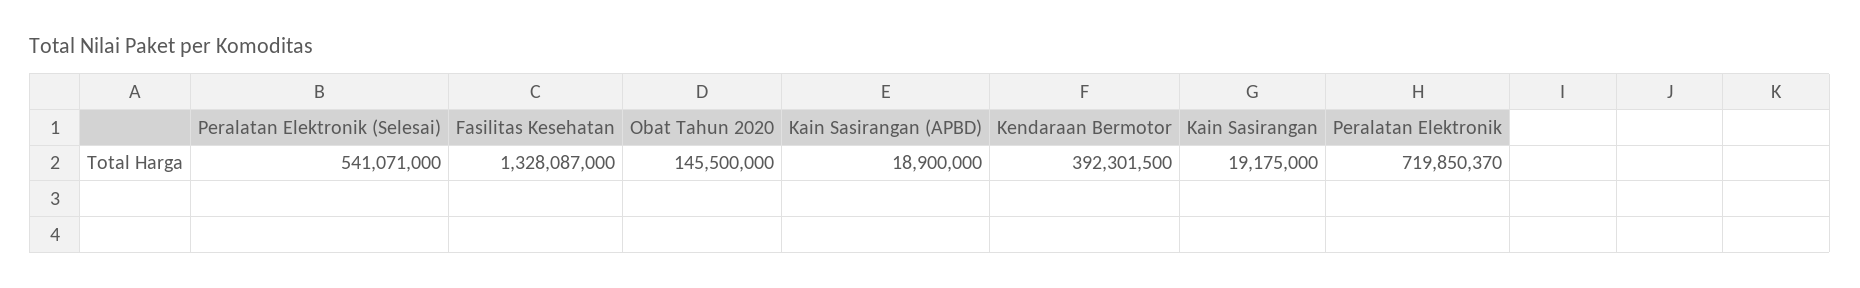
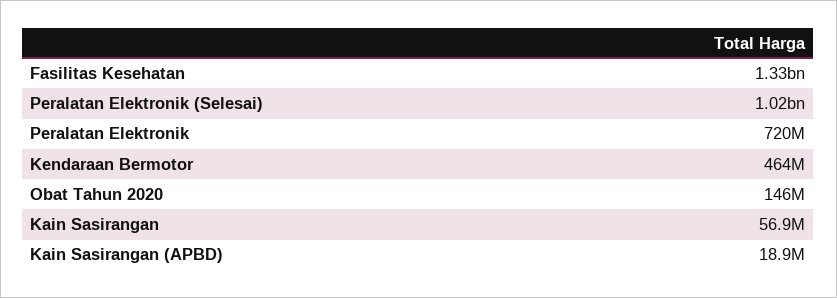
Peralatan Elektronik (Selesai): 541071000 -> 1020000000
Kendaraan Bermotor: 392301500 -> 464000000
Kain Sasirangan: 19175000 -> 56900000

